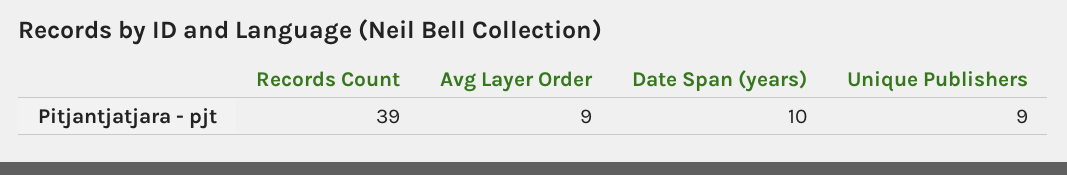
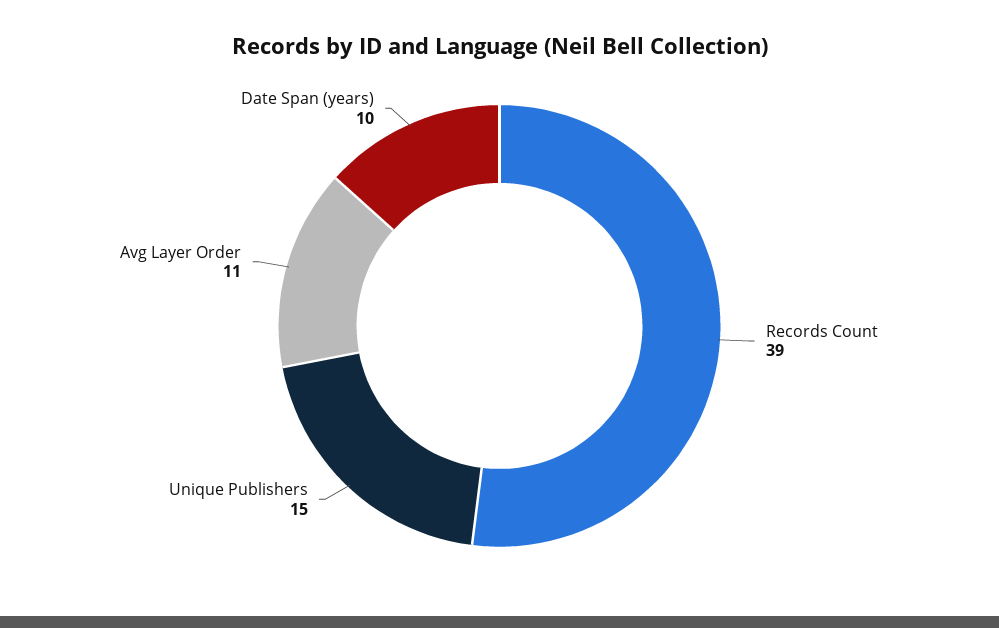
Avg Layer Order: 9 -> 11
Unique Publishers: 9 -> 15

